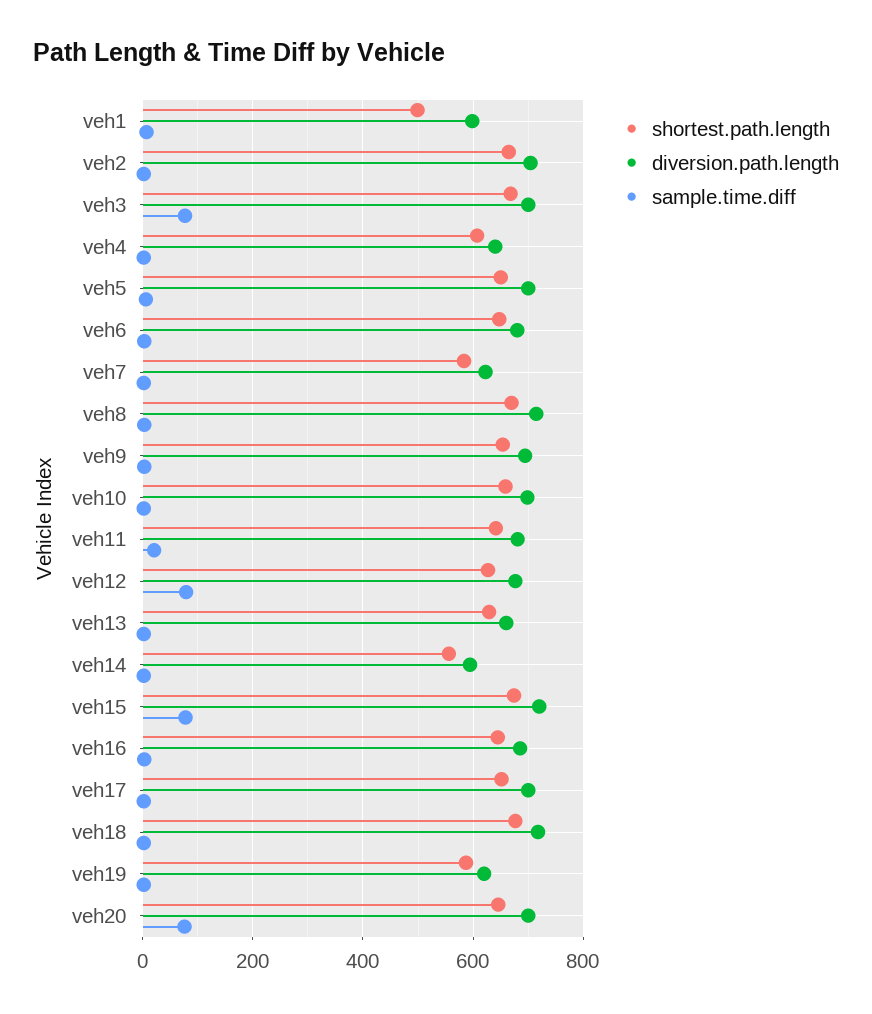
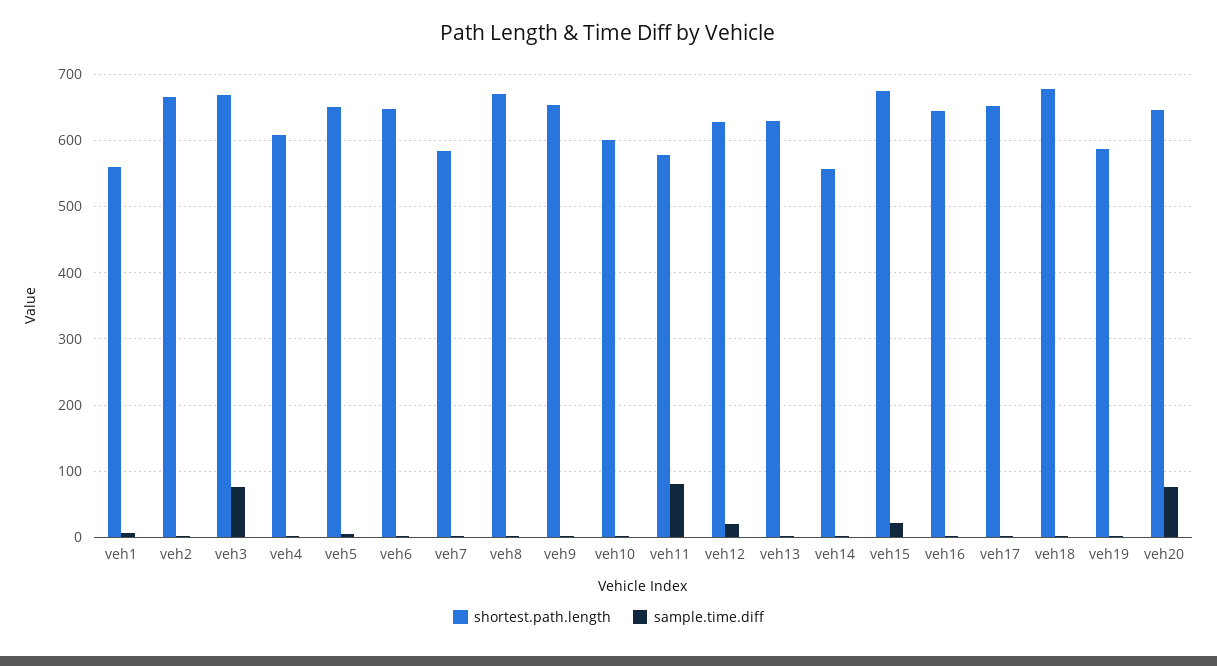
shortest.path.length, veh1: 500 -> 560
diversion.path.length, veh1: 600 -> none
diversion.path.length, veh2: 700 -> none
diversion.path.length, veh3: 700 -> none
diversion.path.length, veh4: 640 -> none
diversion.path.length, veh5: 700 -> none
diversion.path.length, veh6: 680 -> none
diversion.path.length, veh7: 620 -> none
diversion.path.length, veh8: 720 -> none
diversion.path.length, veh9: 700 -> none
shortest.path.length, veh10: 660 -> 600
diversion.path.length, veh10: 700 -> none
shortest.path.length, veh11: 640 -> 580
diversion.path.length, veh11: 680 -> none
sample.time.diff, veh11: 20 -> 80
diversion.path.length, veh12: 680 -> none
sample.time.diff, veh12: 80 -> 20
diversion.path.length, veh13: 660 -> none
diversion.path.length, veh14: 600 -> none
diversion.path.length, veh15: 720 -> none
sample.time.diff, veh15: 80 -> 20
diversion.path.length, veh16: 680 -> none
diversion.path.length, veh17: 700 -> none
diversion.path.length, veh18: 720 -> none
diversion.path.length, veh19: 620 -> none
diversion.path.length, veh20: 700 -> none

